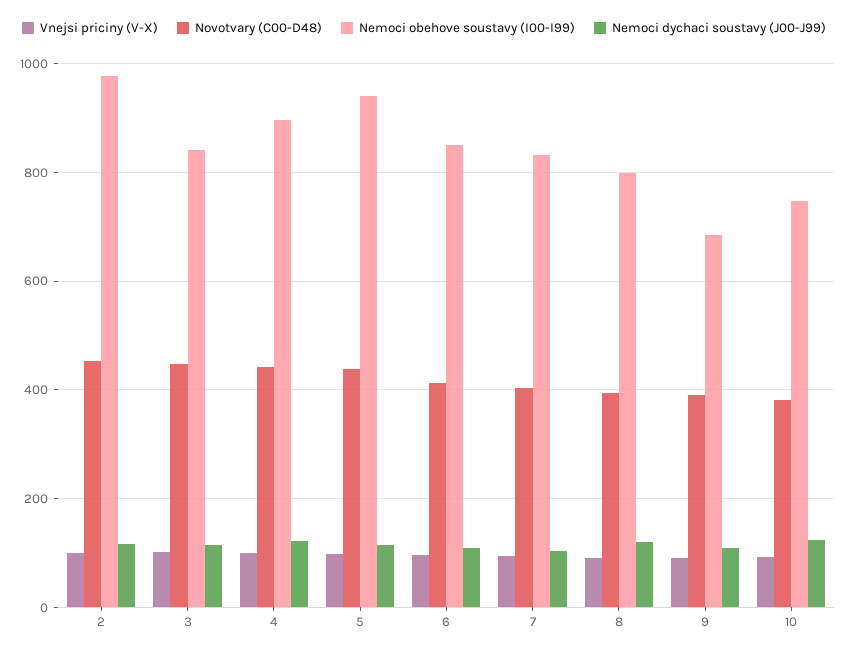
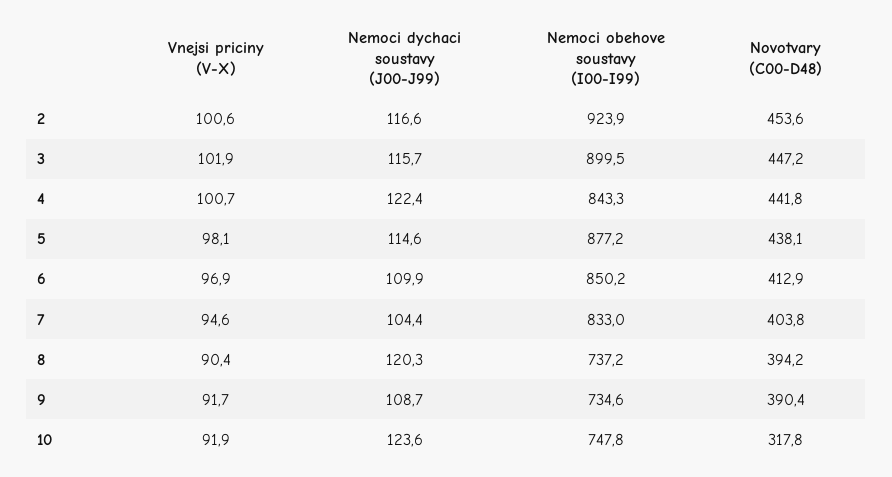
Nemoci obehove soustavy (I00-I99), 2: 980 -> 923.9
Nemoci obehove soustavy (I00-I99), 3: 840 -> 899.5
Nemoci obehove soustavy (I00-I99), 4: 900 -> 843.3
Nemoci obehove soustavy (I00-I99), 5: 940 -> 877.2
Nemoci obehove soustavy (I00-I99), 8: 800 -> 737.2
Nemoci obehove soustavy (I00-I99), 9: 680 -> 734.6
Novotvary (C00-D48), 10: 380 -> 317.8

